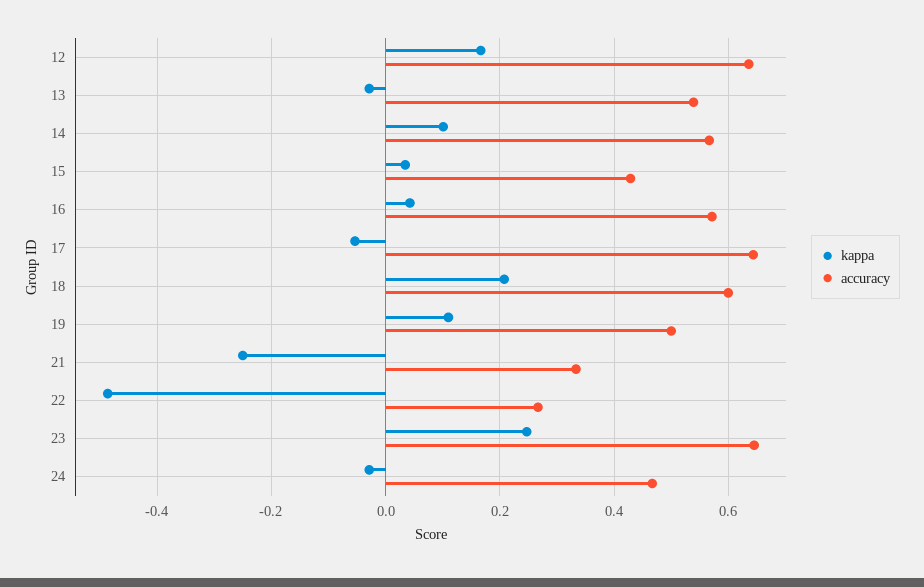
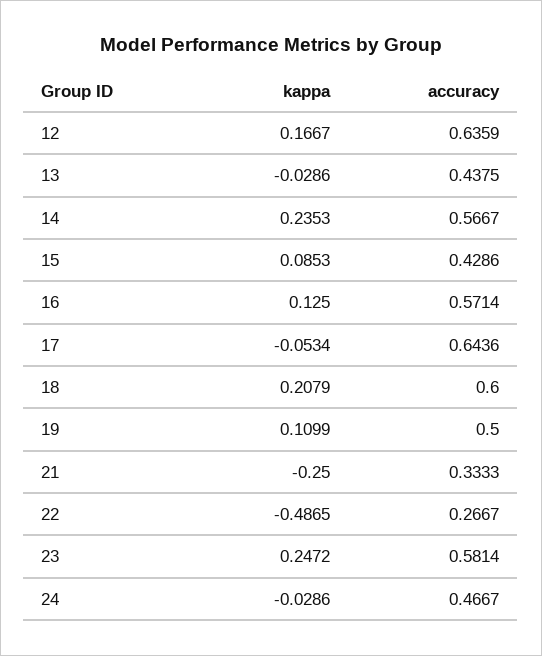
accuracy, 13: 0.54 -> 0.4375
kappa, 14: 0.1 -> 0.2353
kappa, 15: 0.04 -> 0.0853
kappa, 16: 0.04 -> 0.125
accuracy, 23: 0.64 -> 0.5814

